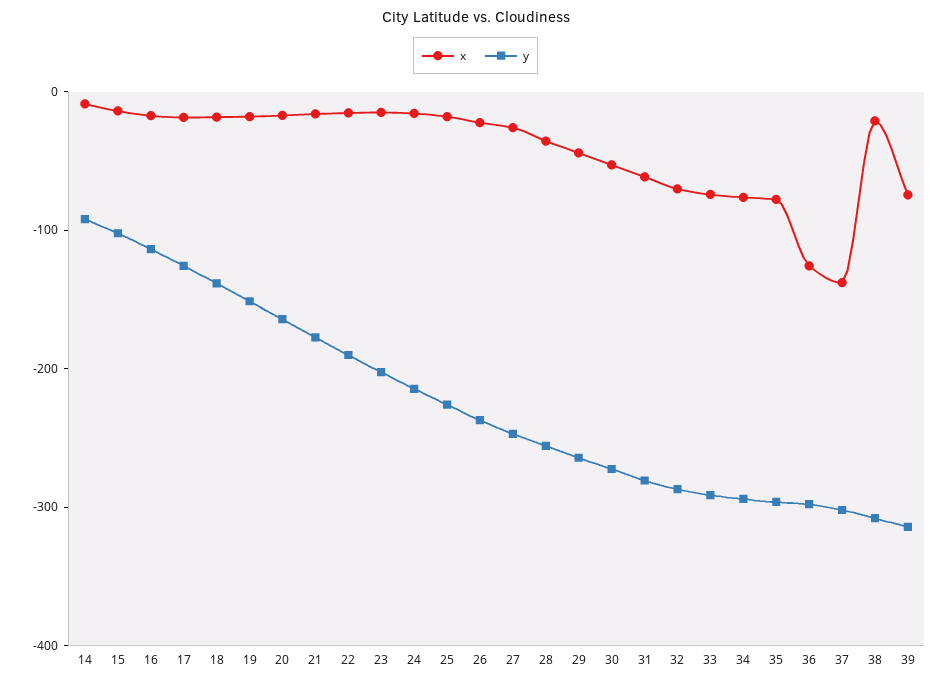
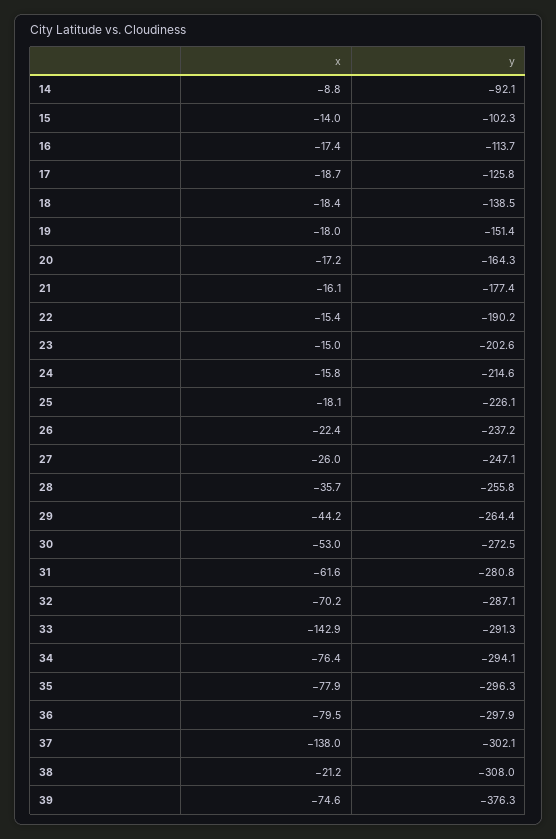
x, 33: -80 -> -142.9
x, 36: -120 -> -79.5
y, 39: -320 -> -376.3

